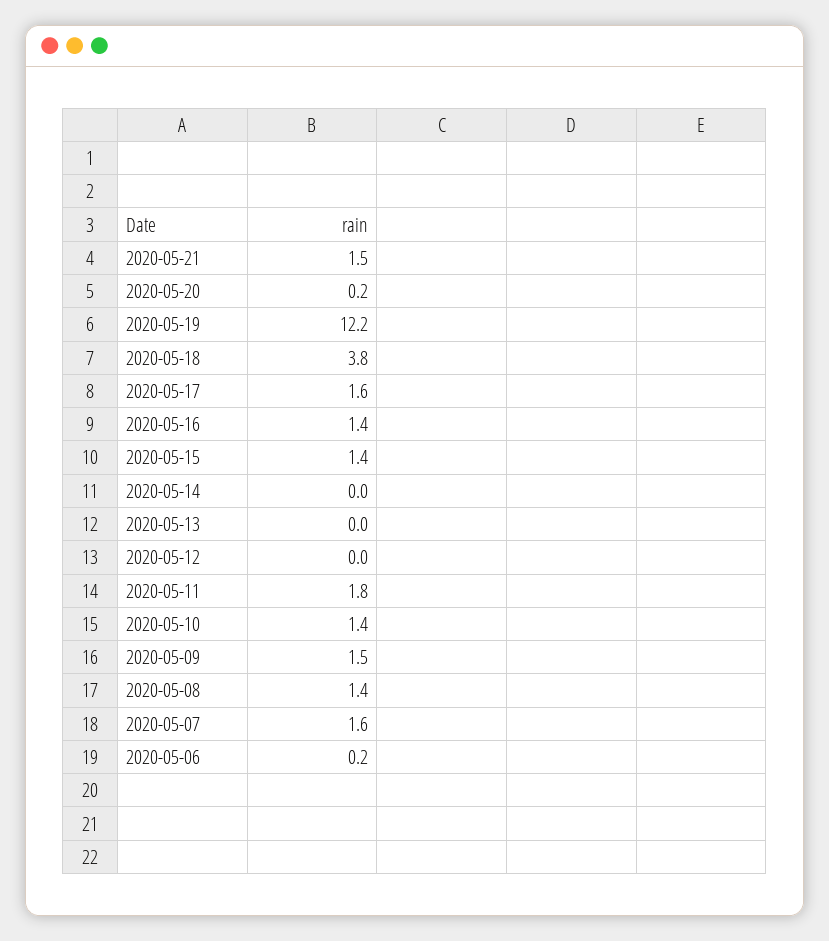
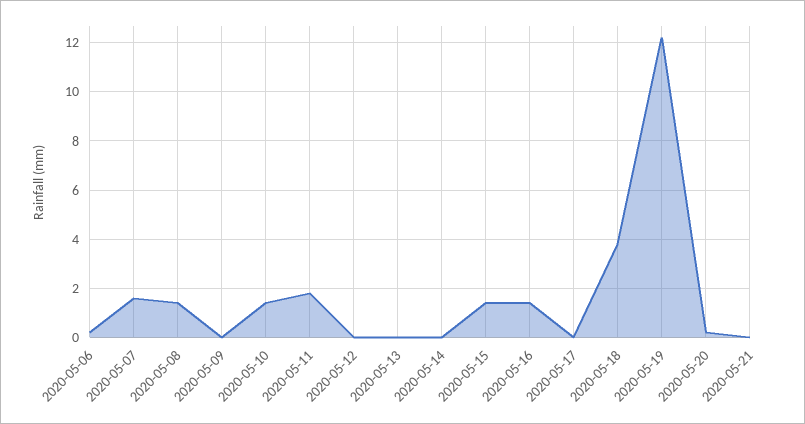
2020-05-21: 1.5 -> 0
2020-05-17: 1.6 -> 0
2020-05-09: 1.5 -> 0

